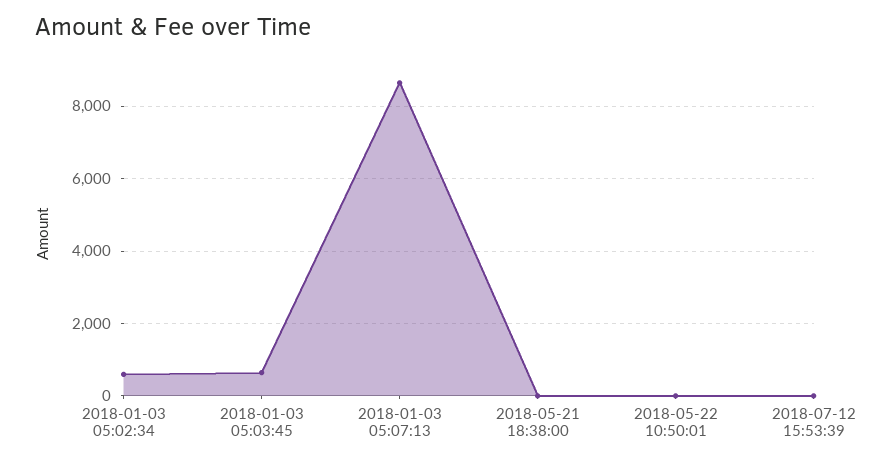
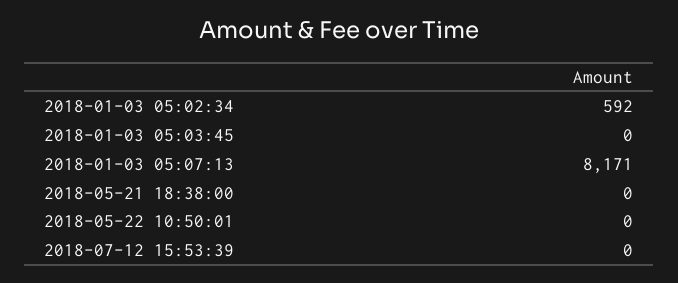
2018-01-03 05:03:45: 600 -> 0
2018-01-03 05:07:13: 8600 -> 8171

